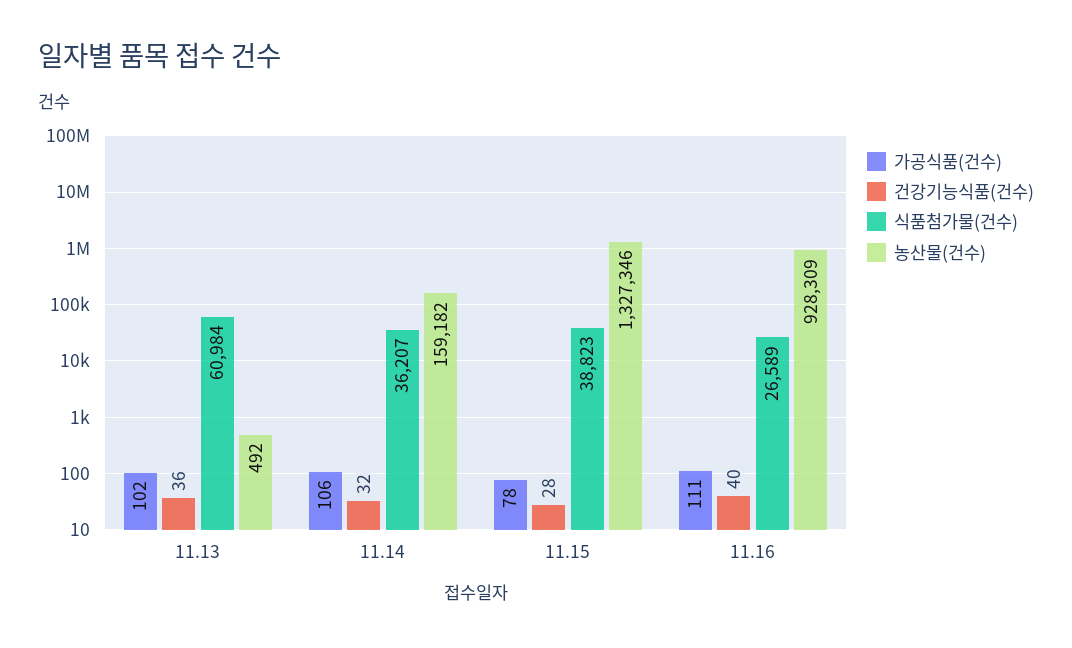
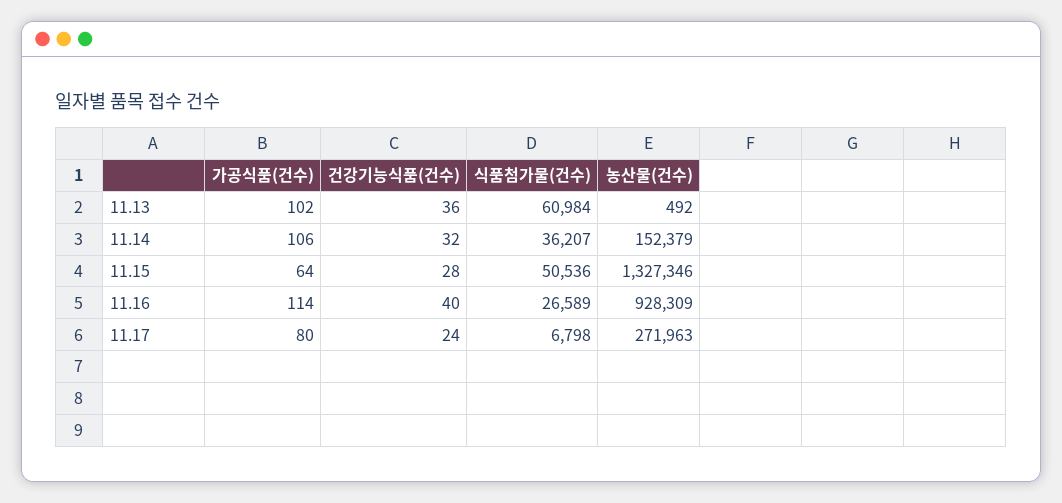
농산물(건수), 11.14: 159182 -> 152379
가공식품(건수), 11.15: 78 -> 64
식품첨가물(건수), 11.15: 38823 -> 50536
가공식품(건수), 11.16: 111 -> 114
가공식품(건수), 11.17: none -> 80
건강기능식품(건수), 11.17: none -> 24
식품첨가물(건수), 11.17: none -> 6798
농산물(건수), 11.17: none -> 271963

